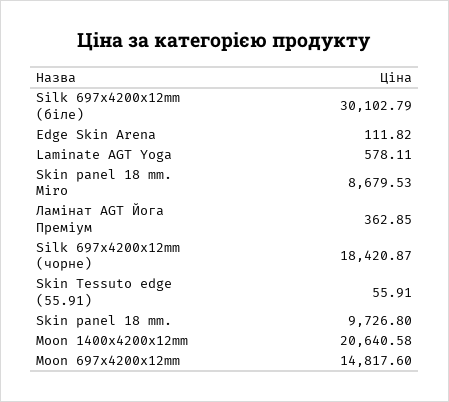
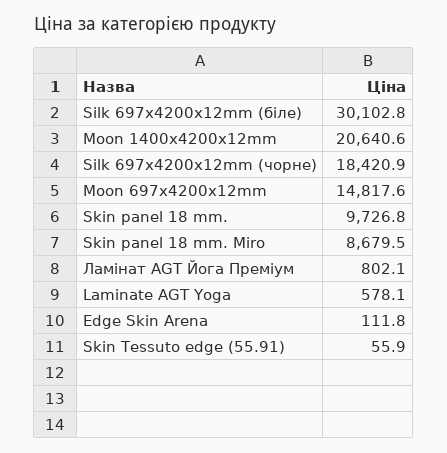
Ламінат AGT Йога Преміум: 362.85 -> 802.1

